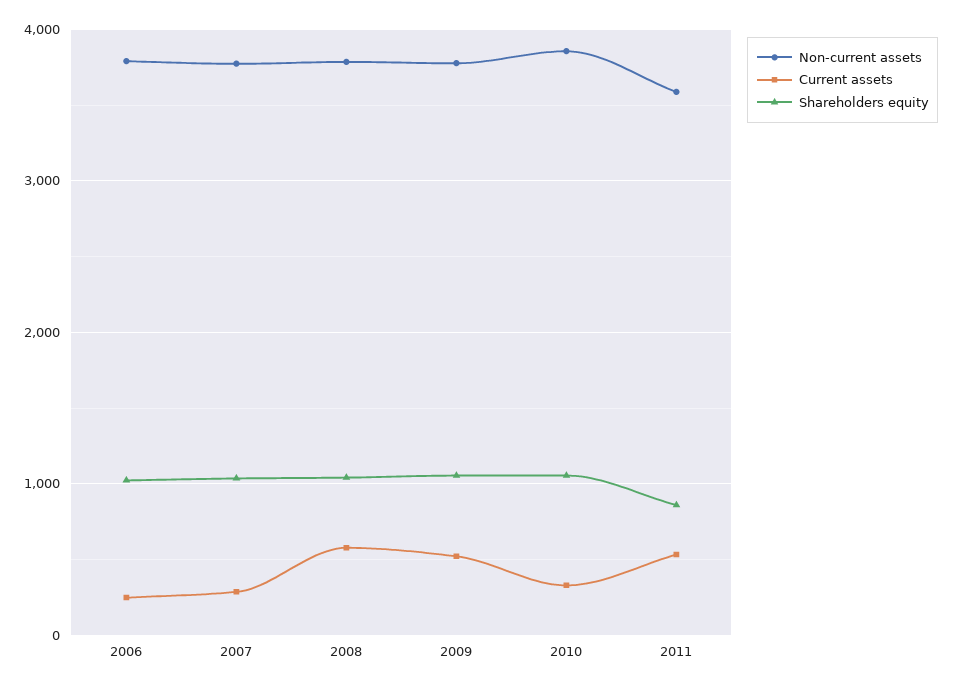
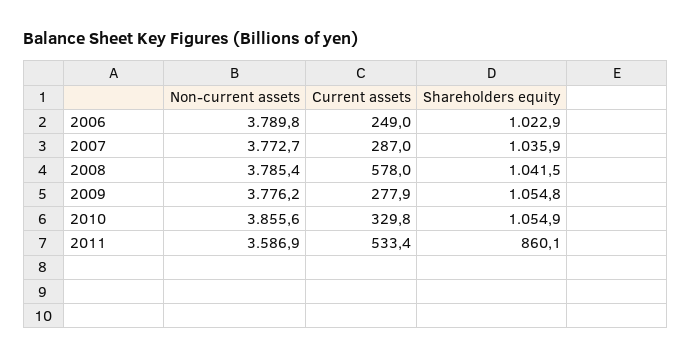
Current assets, 2009: 500 -> 277.9

